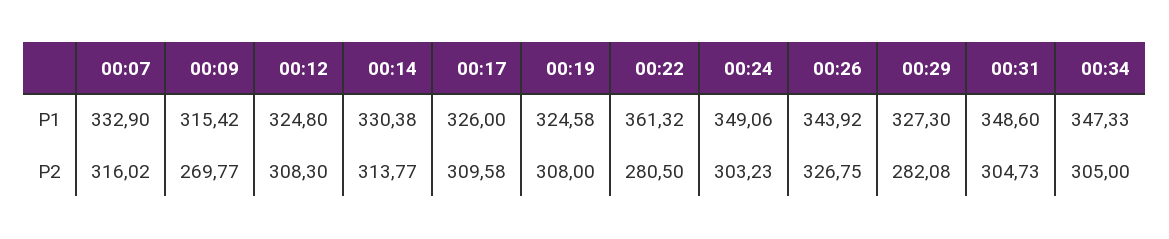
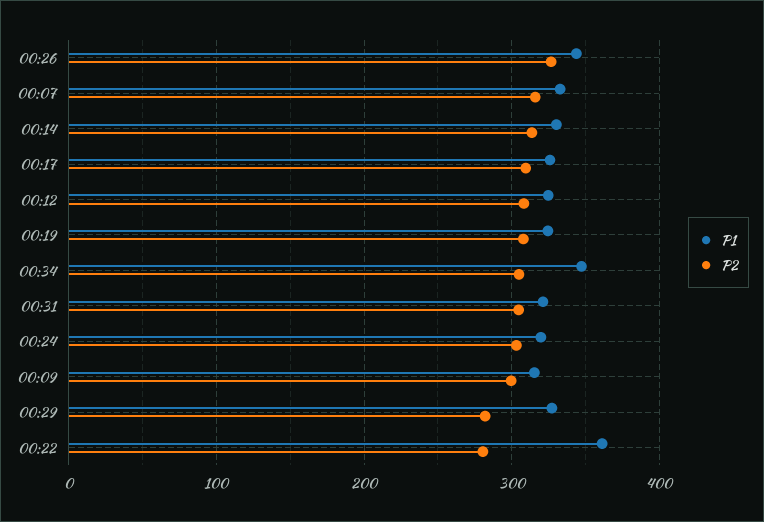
P1, 00:24: 349.06 -> 320
P1, 00:31: 348.6 -> 320
P2, 00:09: 269.77 -> 300

